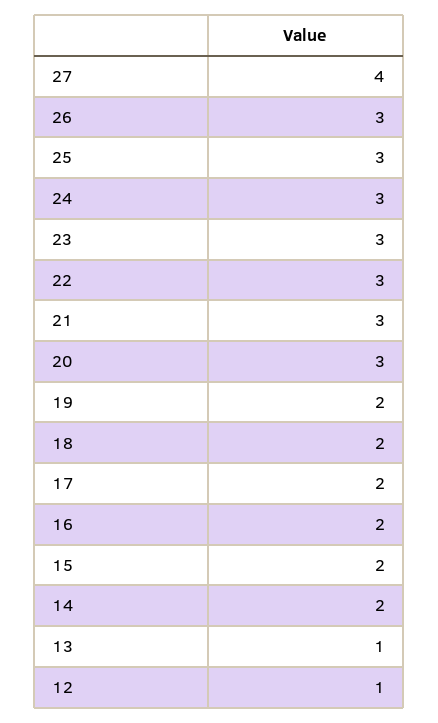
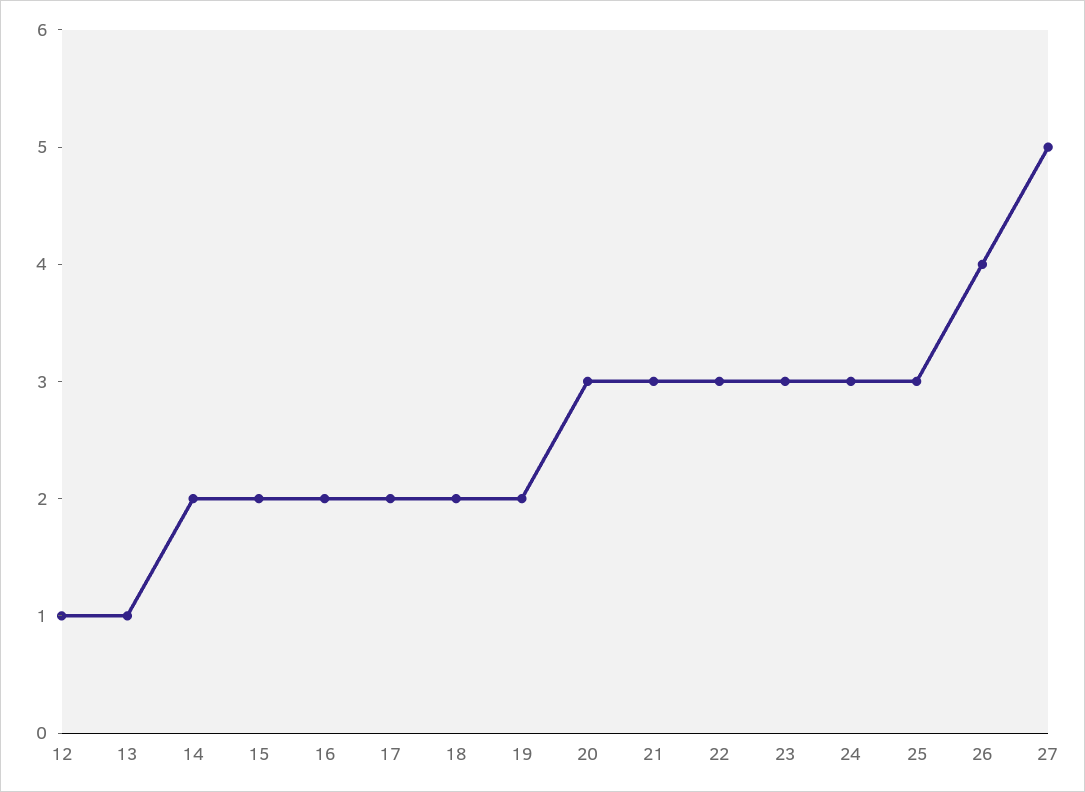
27: 4 -> 5
26: 3 -> 4

